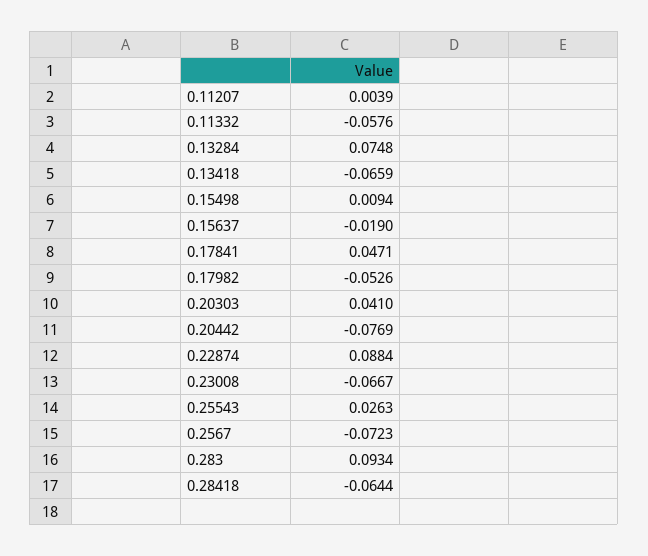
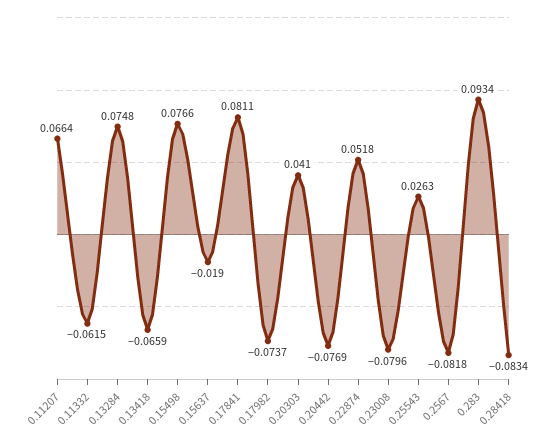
0.11207: 0.0039 -> 0.0664
0.11332: -0.0576 -> -0.0615
0.15498: 0.0094 -> 0.0766
0.17841: 0.0471 -> 0.0811
0.17982: -0.0526 -> -0.0737
0.22874: 0.0884 -> 0.0518
0.23008: -0.0667 -> -0.0796
0.2567: -0.0723 -> -0.0818
0.28418: -0.0644 -> -0.0834

